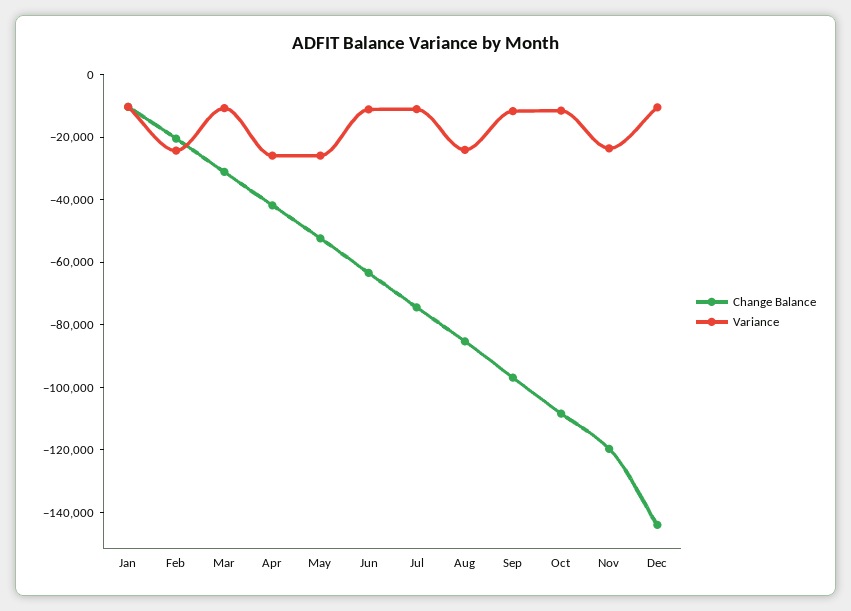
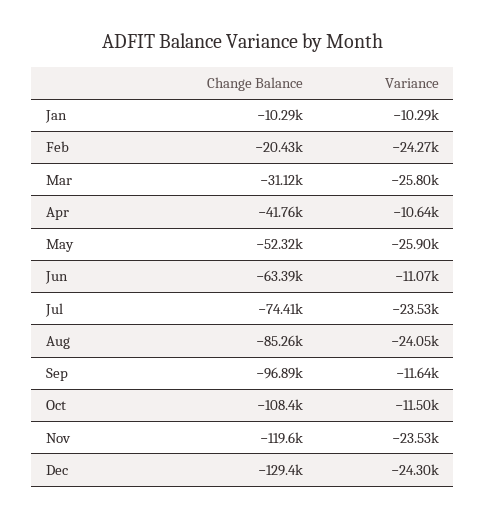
Variance, Mar: -10000 -> -25800
Variance, Apr: -25000 -> -10640
Variance, Jul: -10000 -> -23530
Change Balance, Dec: -145000 -> -129400
Variance, Dec: -10000 -> -24300

